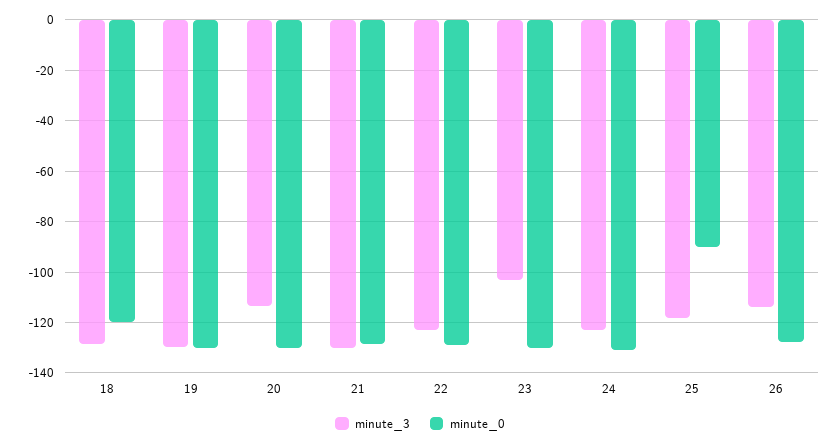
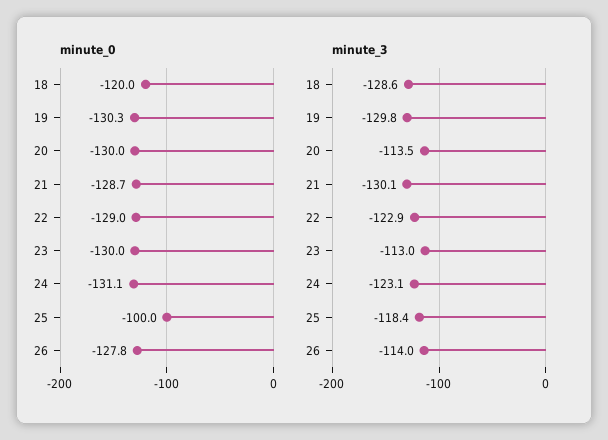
minute_3, 23: -102.5 -> -113
minute_0, 25: -90 -> -100

